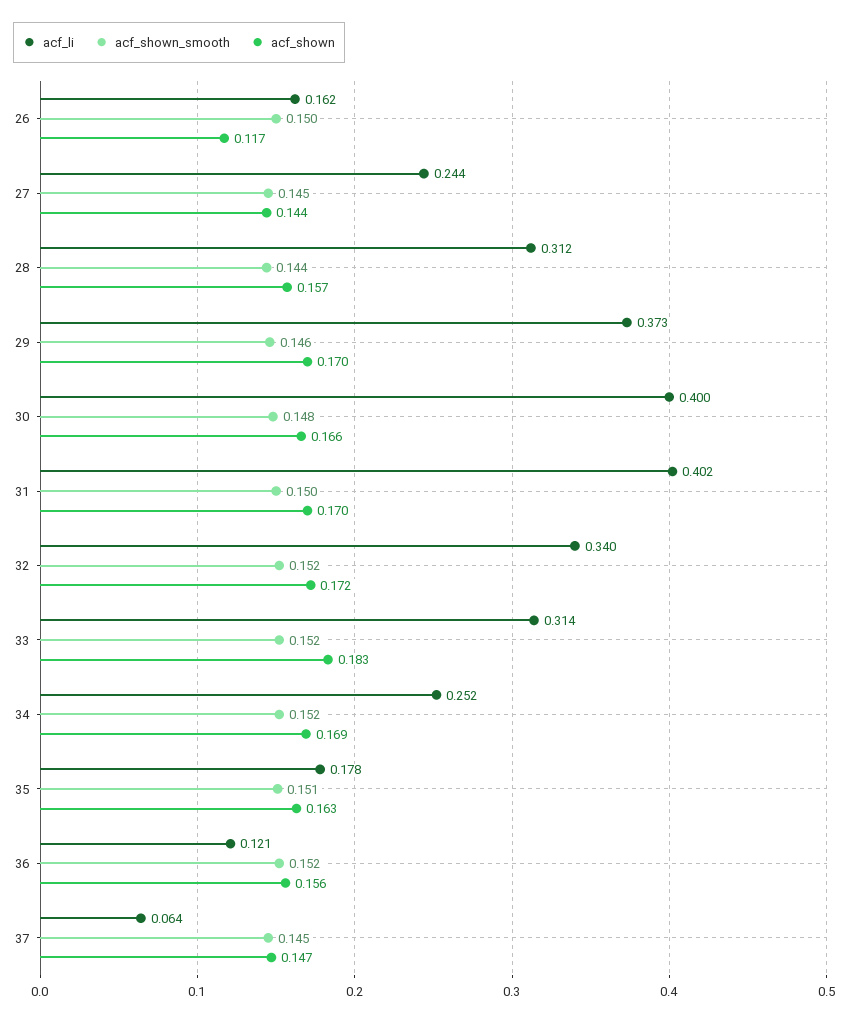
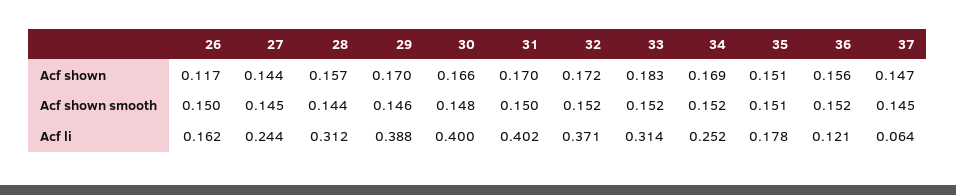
acf_li, 29: 0.373 -> 0.388
acf_li, 32: 0.34 -> 0.371
acf_shown, 35: 0.163 -> 0.151

